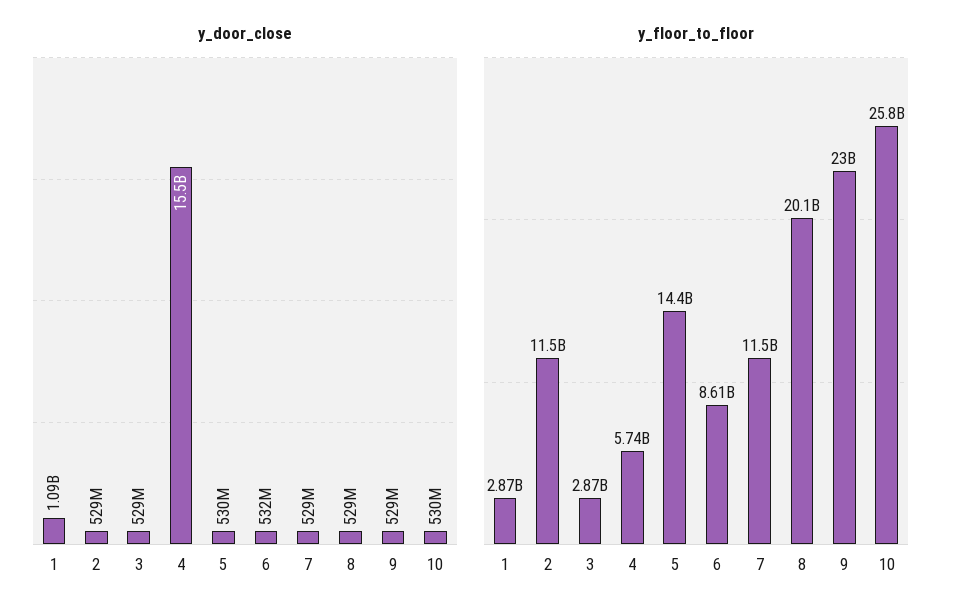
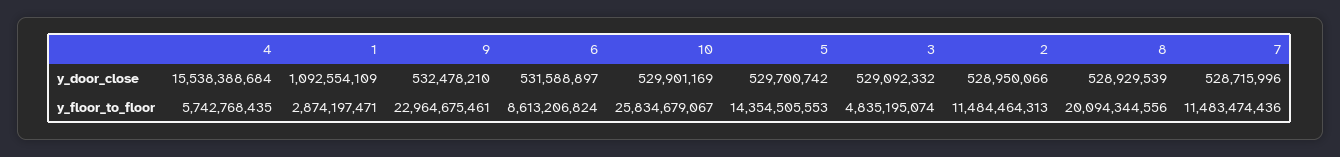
y_door_close, 9: 529000000 -> 532478210
y_floor_to_floor, 3: 2870000000 -> 4835195074

